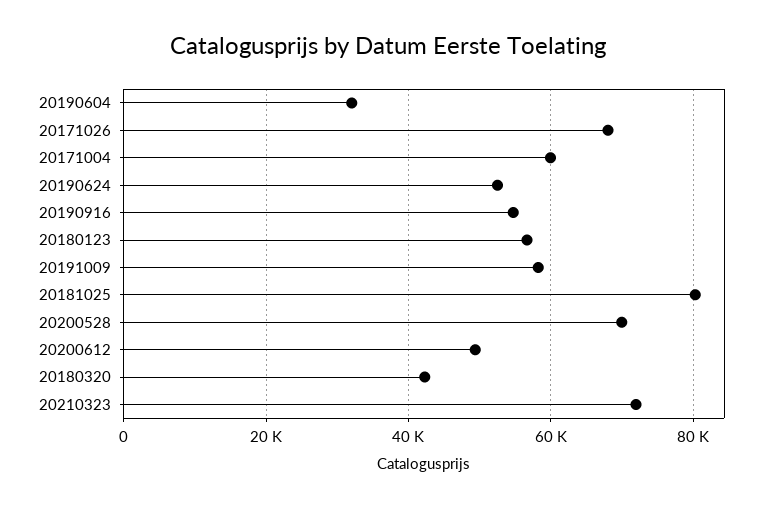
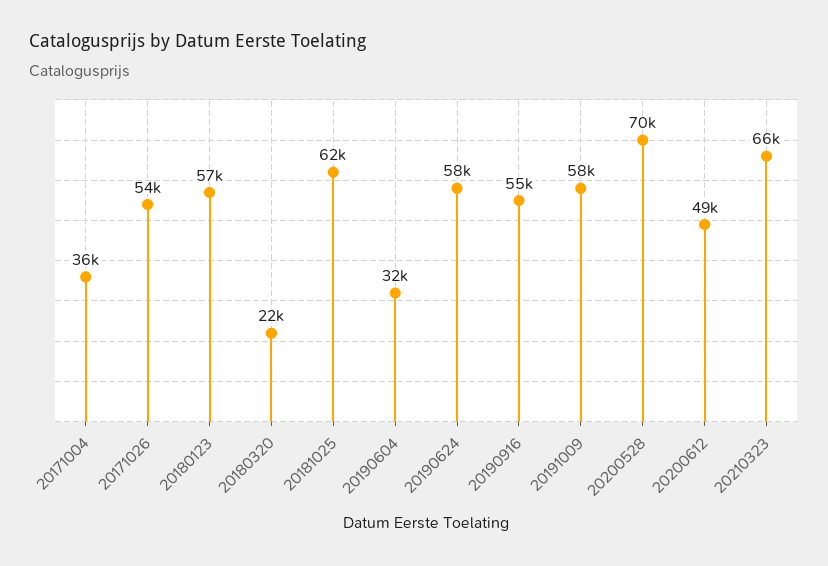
20171026: 68000 -> 54000
20171004: 60000 -> 36000
20190624: 52000 -> 58000
20181025: 80000 -> 62000
20180320: 42000 -> 22000
20210323: 72000 -> 66000

